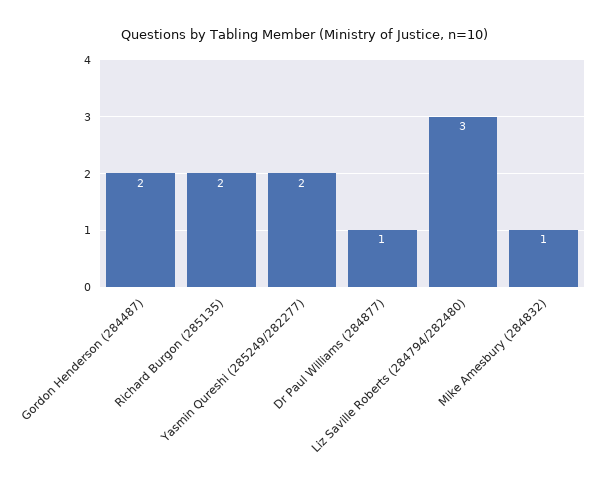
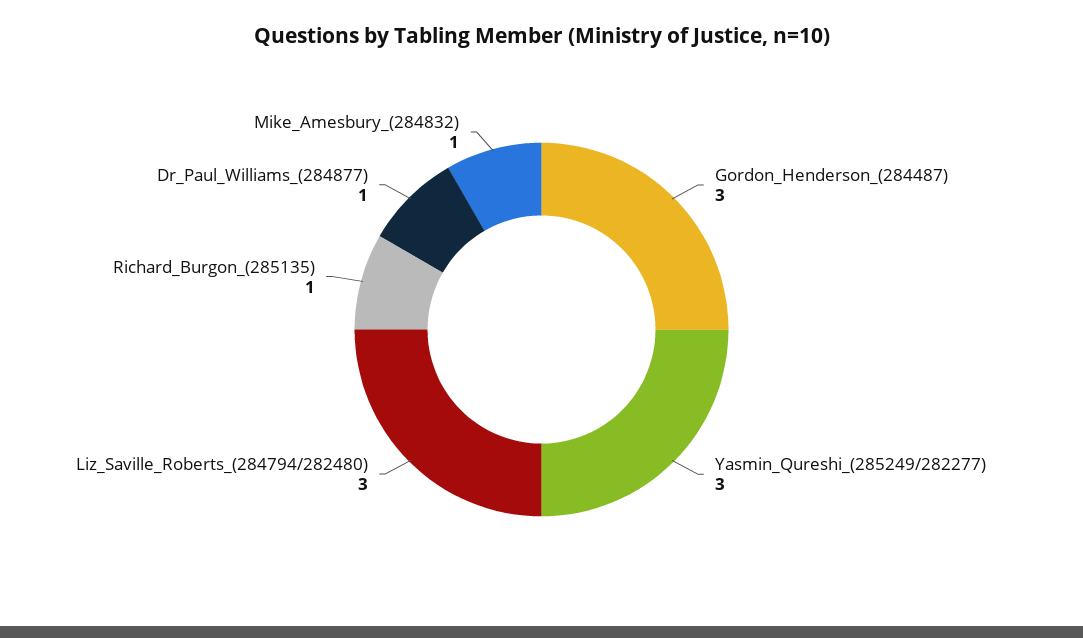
Gordon Henderson (284487): 2 -> 3
Richard Burgon (285135): 2 -> 1
Yasmin Qureshi (285249/282277): 2 -> 3

